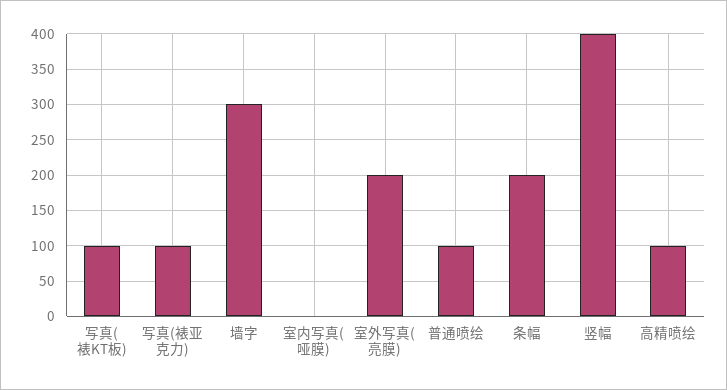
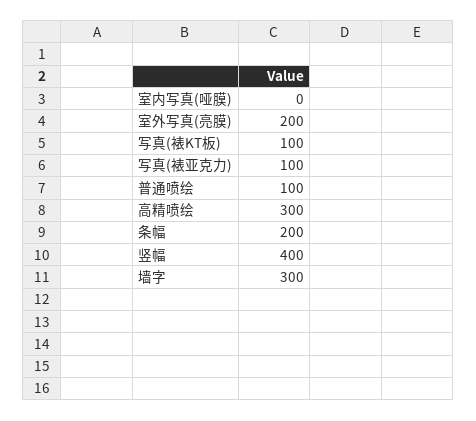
高精喷绘: 100 -> 300

